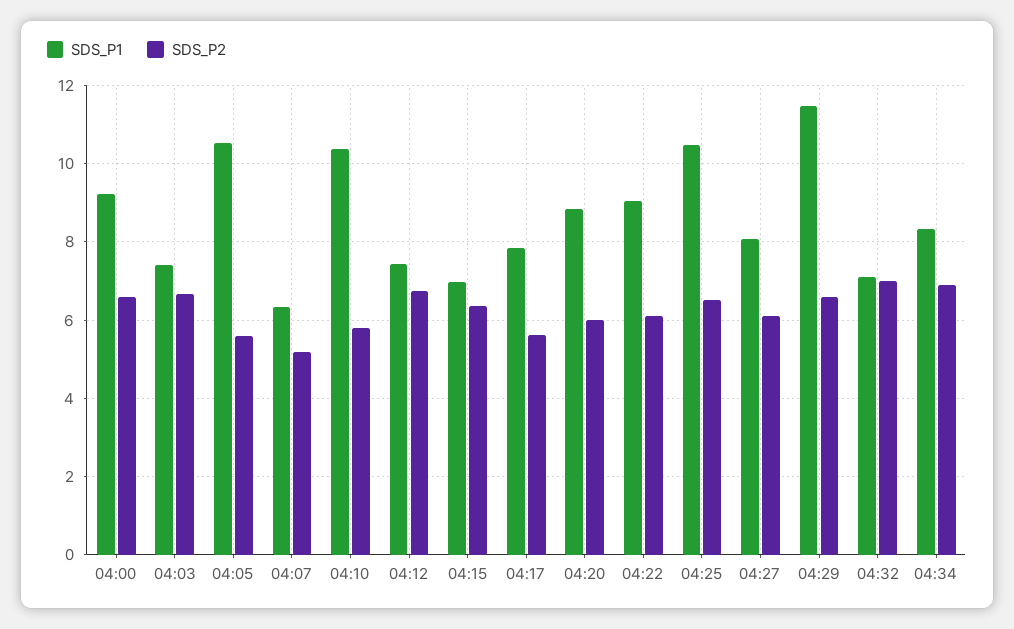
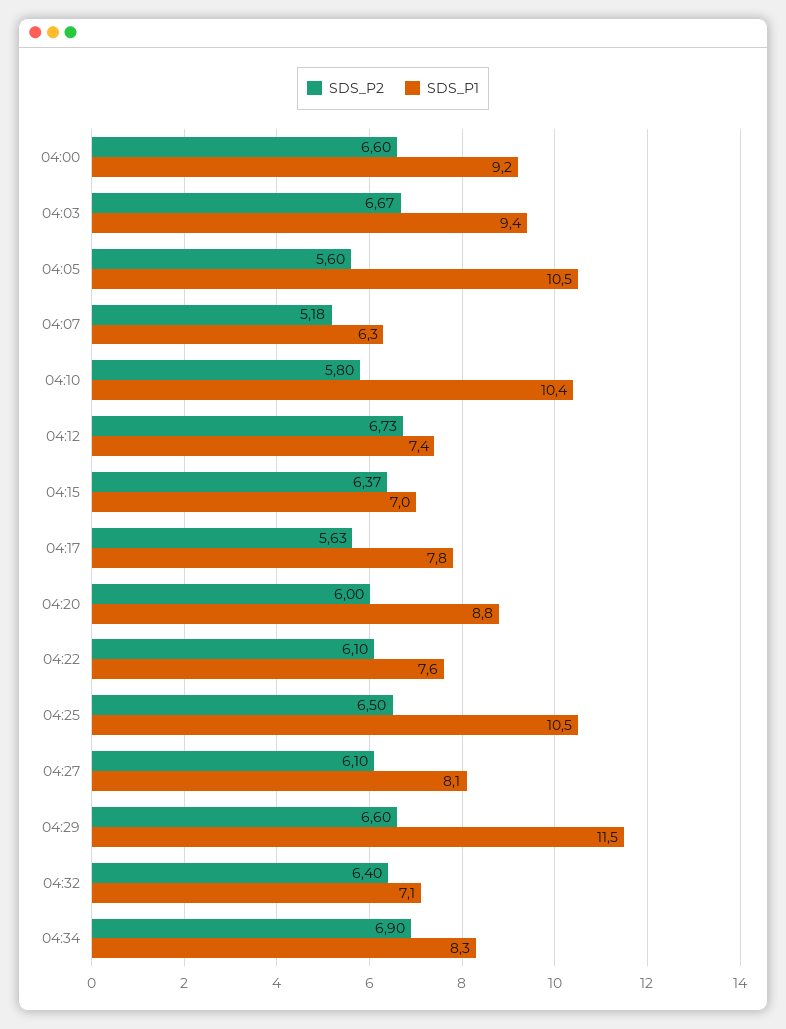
SDS_P1, 04:03: 7.4 -> 9.4
SDS_P1, 04:22: 9 -> 7.6
SDS_P2, 04:32: 7 -> 6.4

